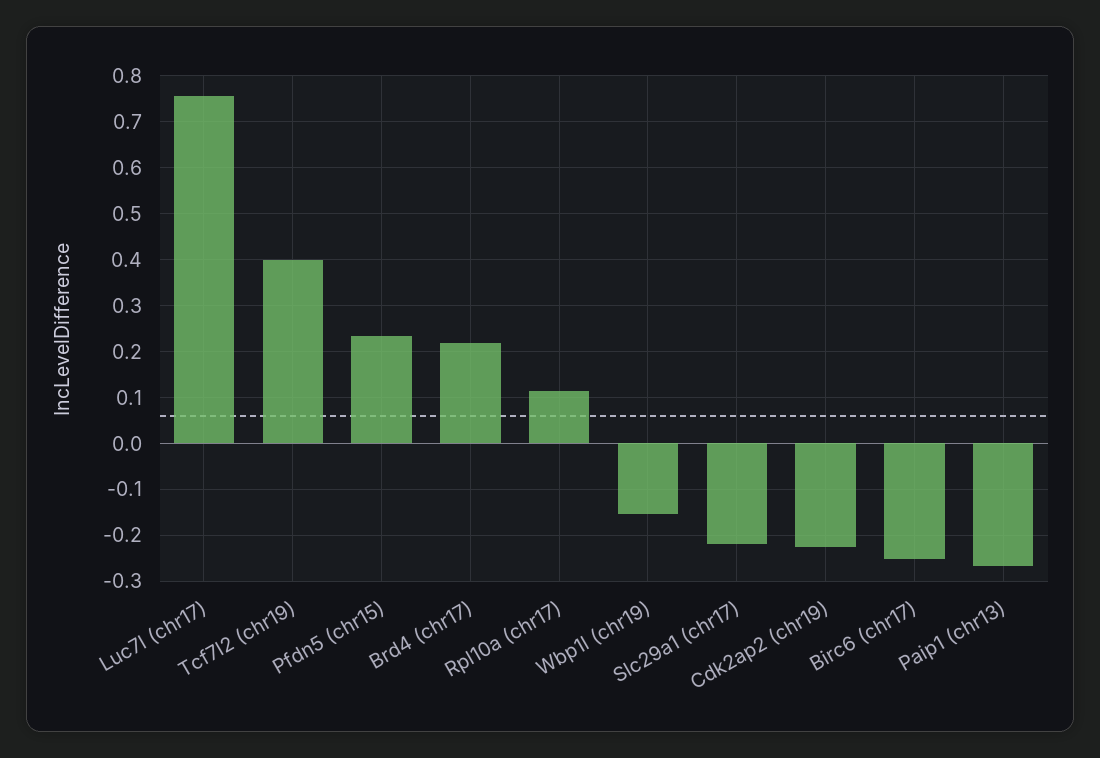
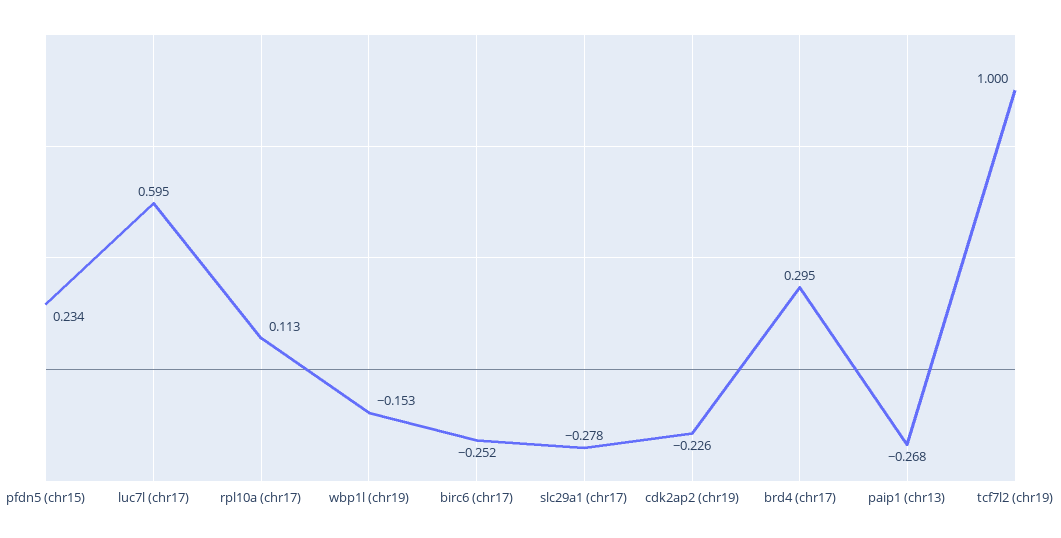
Luc7l (chr17): 0.76 -> 0.595
Tcf7l2 (chr19): 0.4 -> 1
Brd4 (chr17): 0.22 -> 0.295
Slc29a1 (chr17): -0.22 -> -0.278

